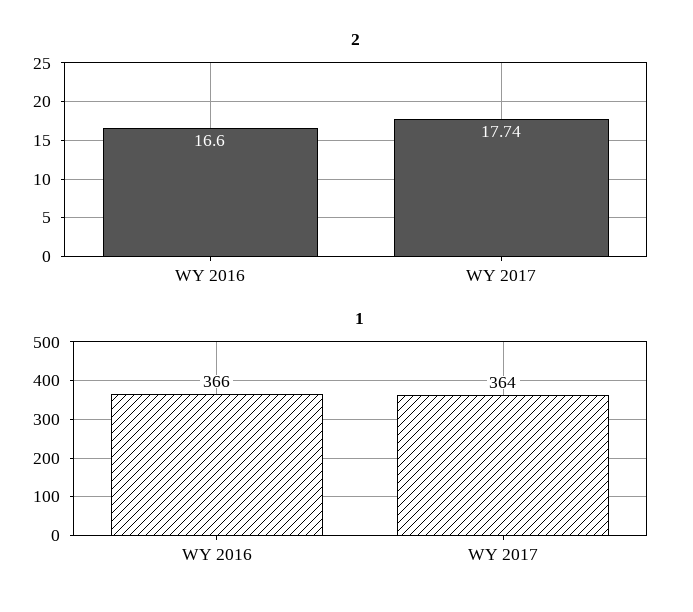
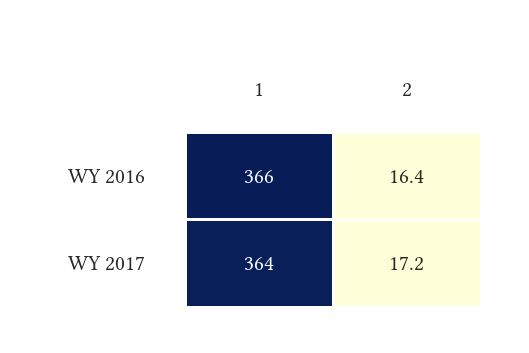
2, WY 2016: 16.6 -> 16.4
2, WY 2017: 17.74 -> 17.2

